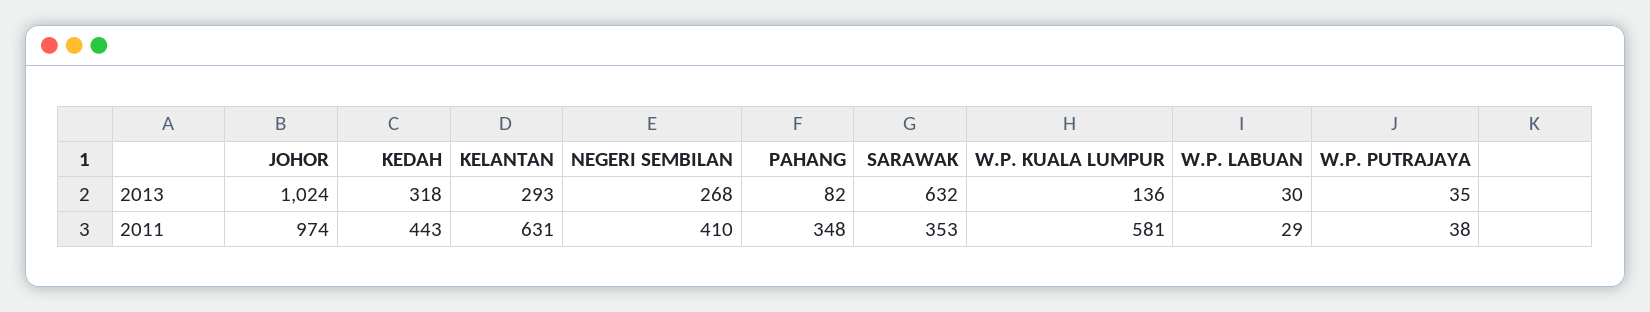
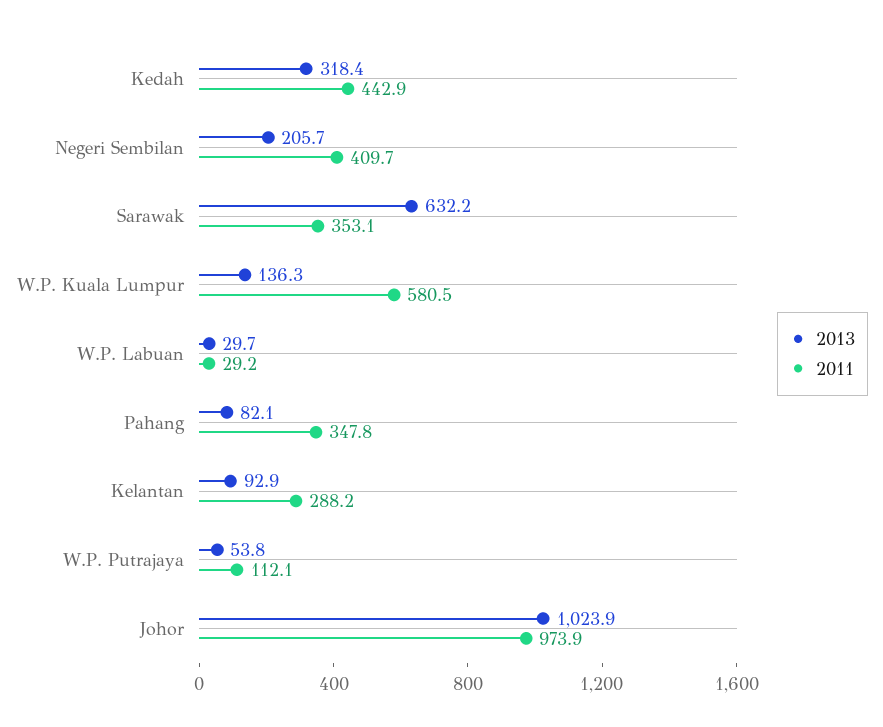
2013, KELANTAN: 293 -> 92.9
2013, NEGERI SEMBILAN: 268 -> 205.7
2013, W.P. PUTRAJAYA: 35 -> 53.8
2011, KELANTAN: 631 -> 288.2
2011, W.P. PUTRAJAYA: 38 -> 112.1

